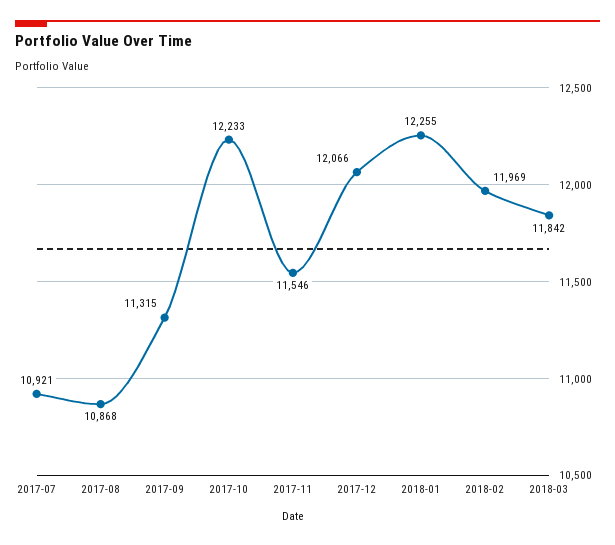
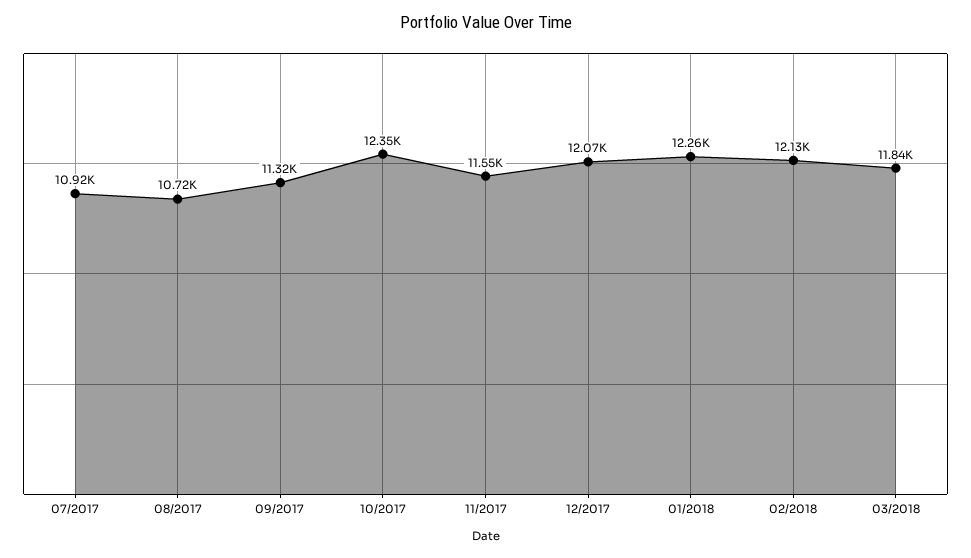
2017-08: 10868 -> 10720
2017-10: 12233 -> 12350
2018-02: 11969 -> 12130

